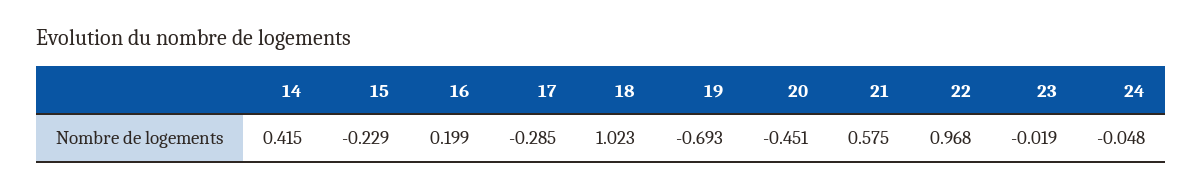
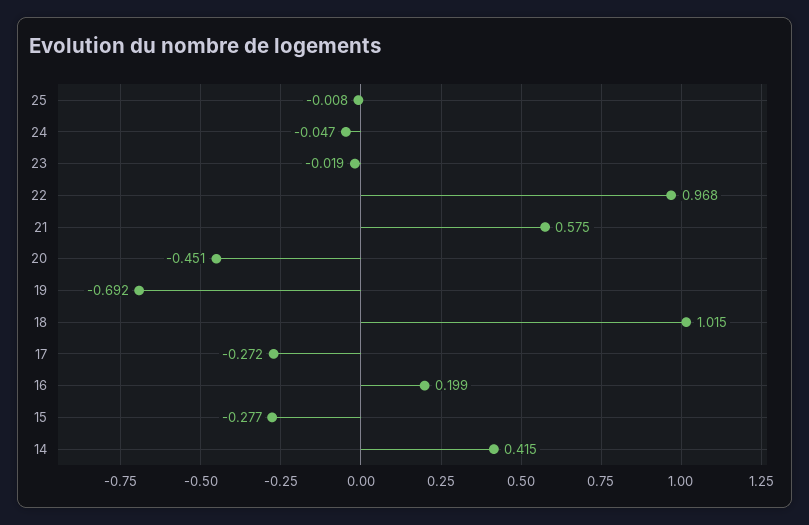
15: -0.229 -> -0.277
17: -0.285 -> -0.272
18: 1.023 -> 1.015
19: -0.693 -> -0.692
24: -0.048 -> -0.047
25: none -> -0.008

